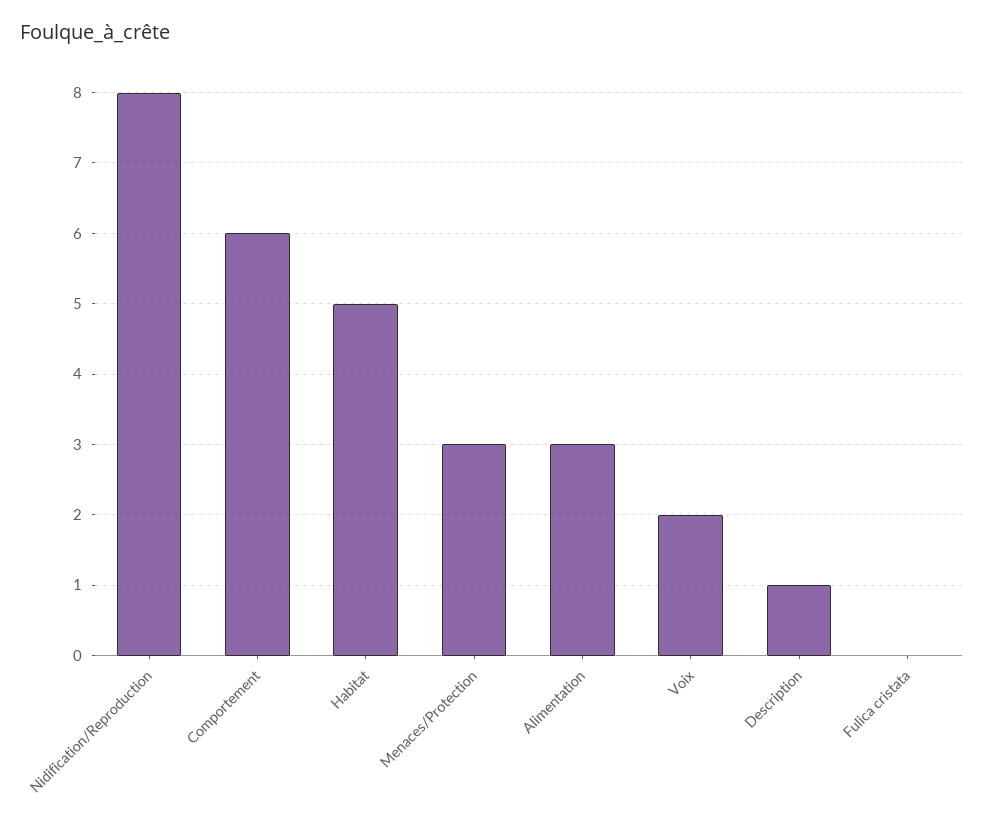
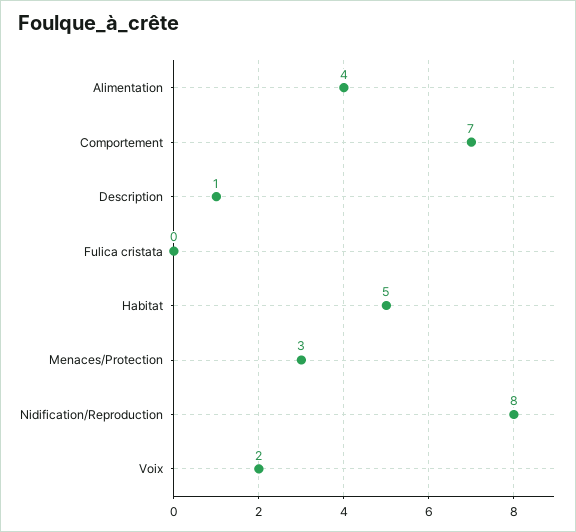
Comportement: 6 -> 7
Alimentation: 3 -> 4

